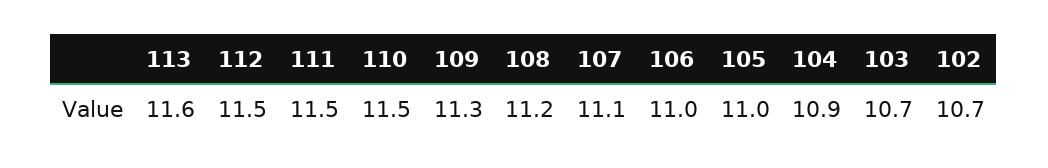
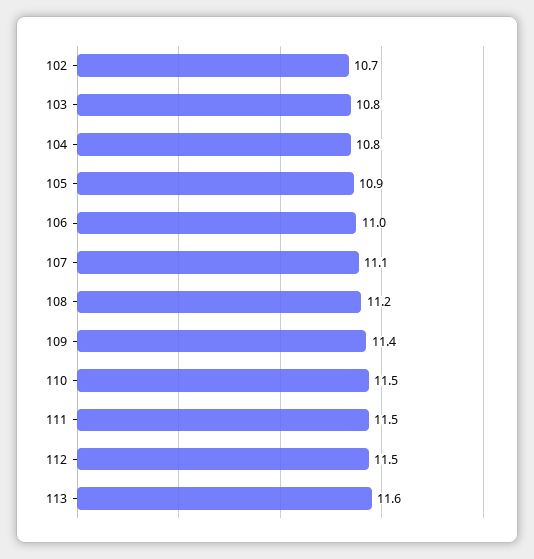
109: 11.3 -> 11.4
105: 11 -> 10.9
104: 10.9 -> 10.8
103: 10.7 -> 10.8

